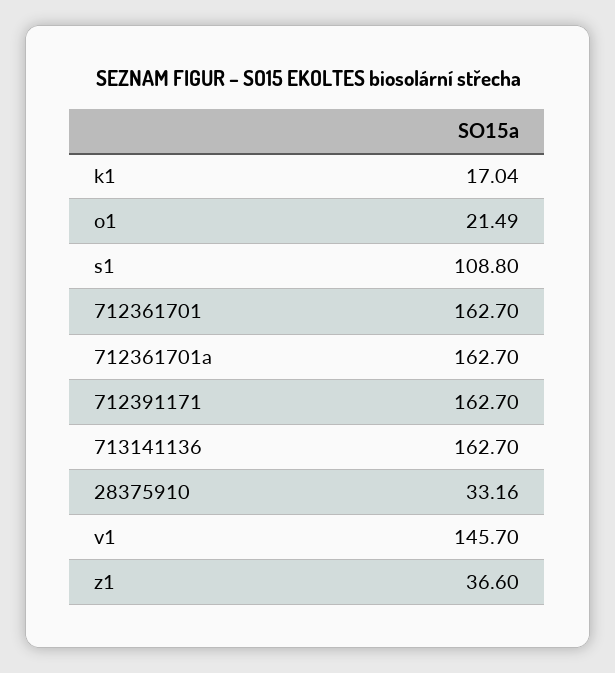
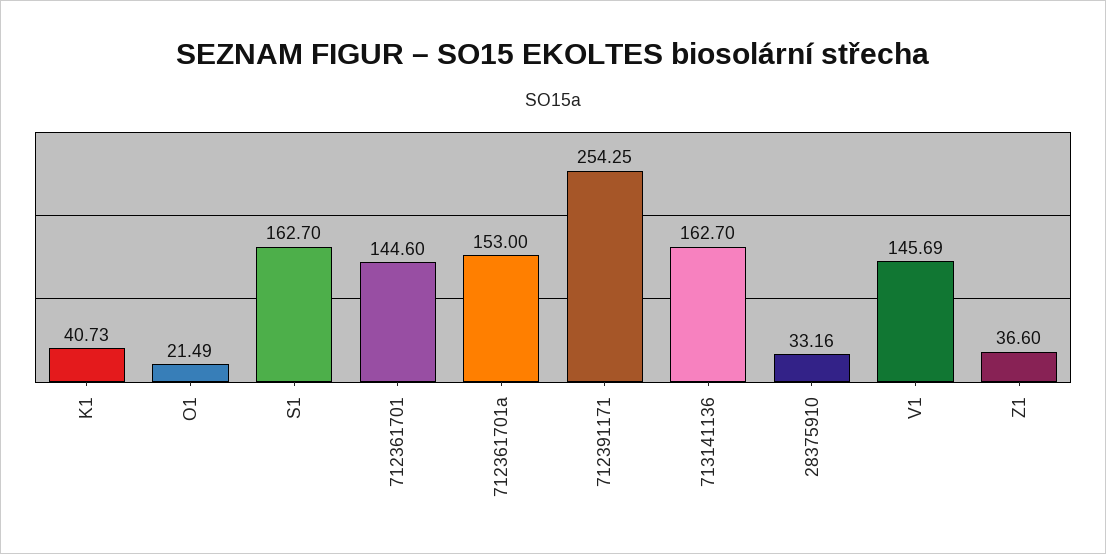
k1: 17.04 -> 40.73
s1: 108.8 -> 162.7
712361701: 162.7 -> 144.6
712361701a: 162.7 -> 153
712391171: 162.7 -> 254.25
v1: 145.7 -> 145.69

